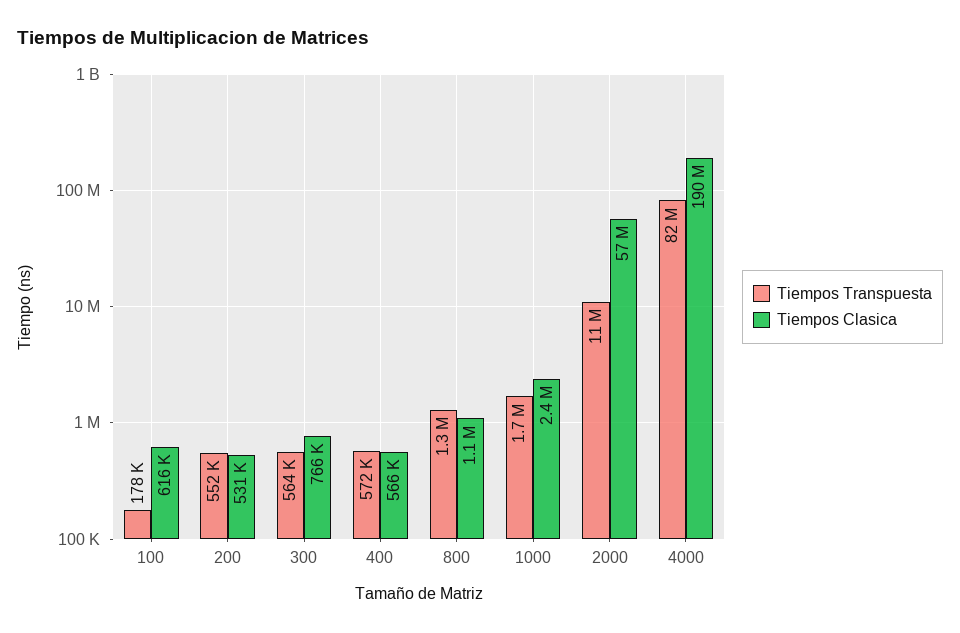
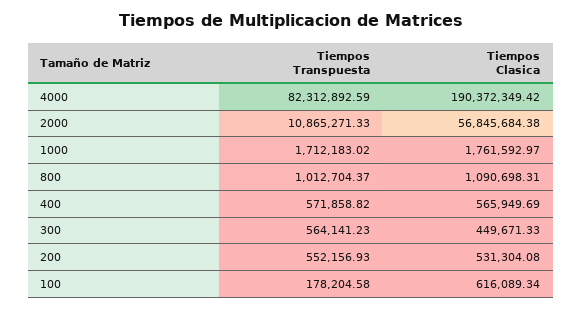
Tiempos Clasica, 300: 766000 -> 449671.33
Tiempos Transpuesta, 800: 1300000 -> 1012704.37
Tiempos Clasica, 1000: 2400000 -> 1761592.97

